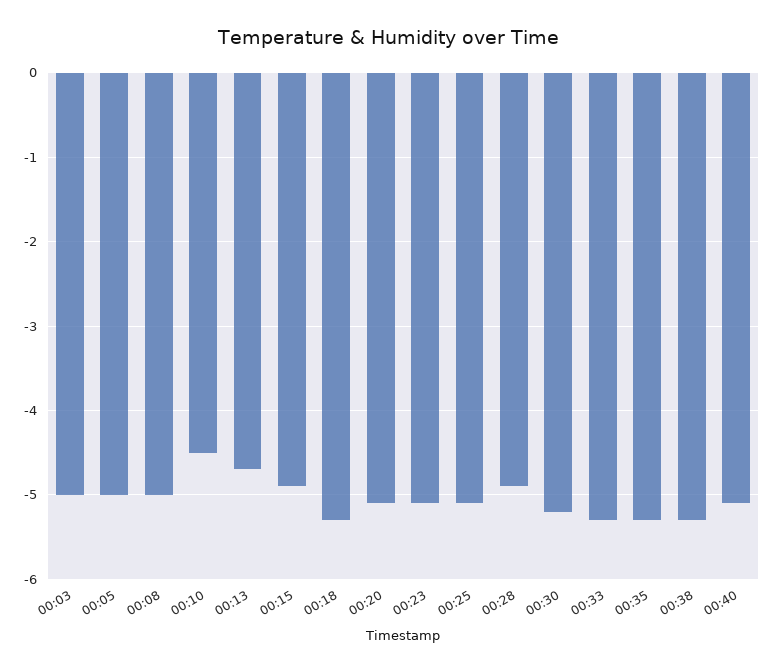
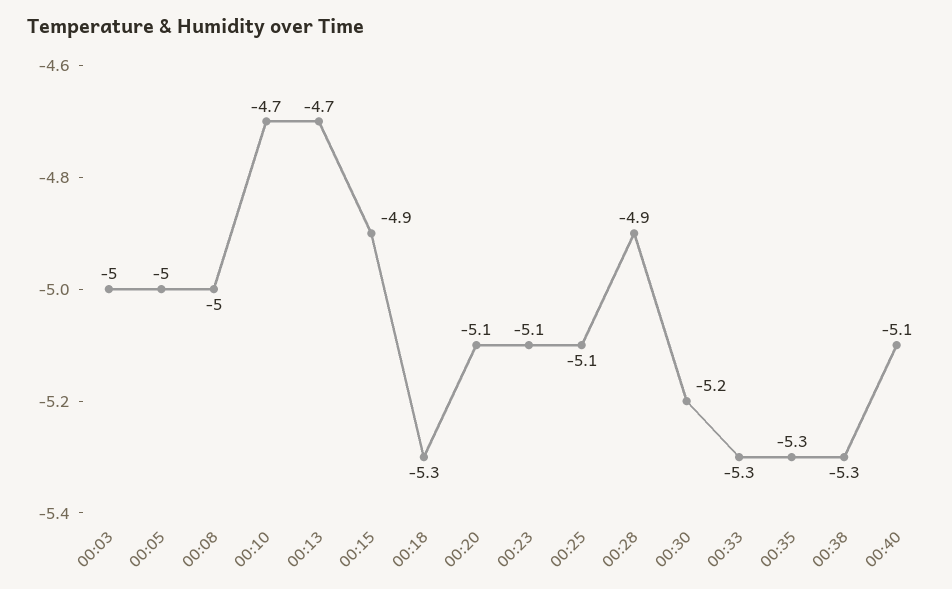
00:10: -4.5 -> -4.7

